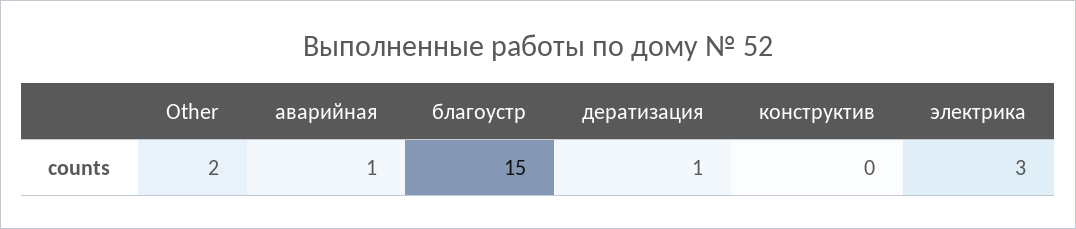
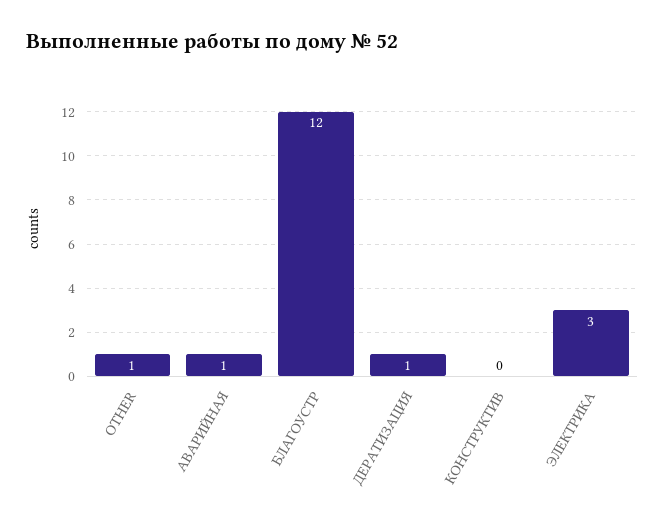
Other: 2 -> 1
благоустр: 15 -> 12

